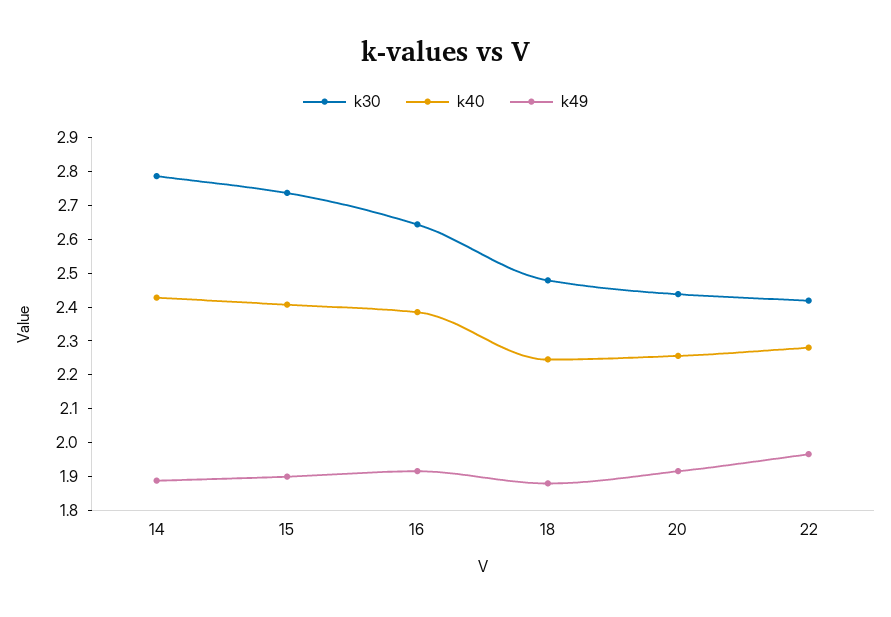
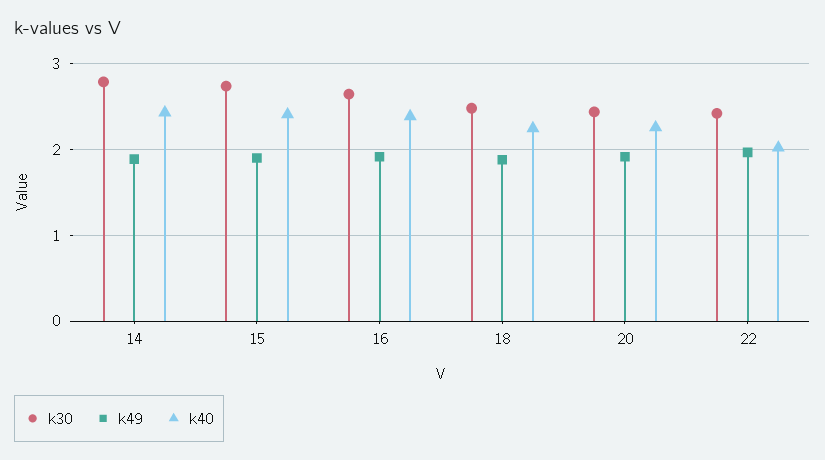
k40, 22: 2.275 -> 2

